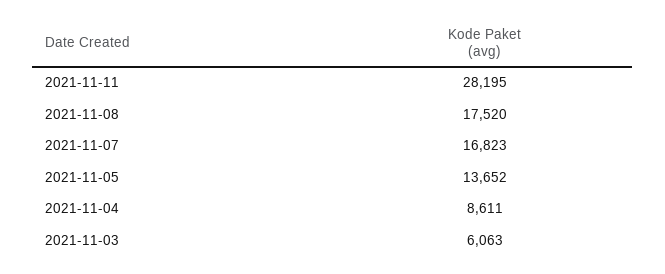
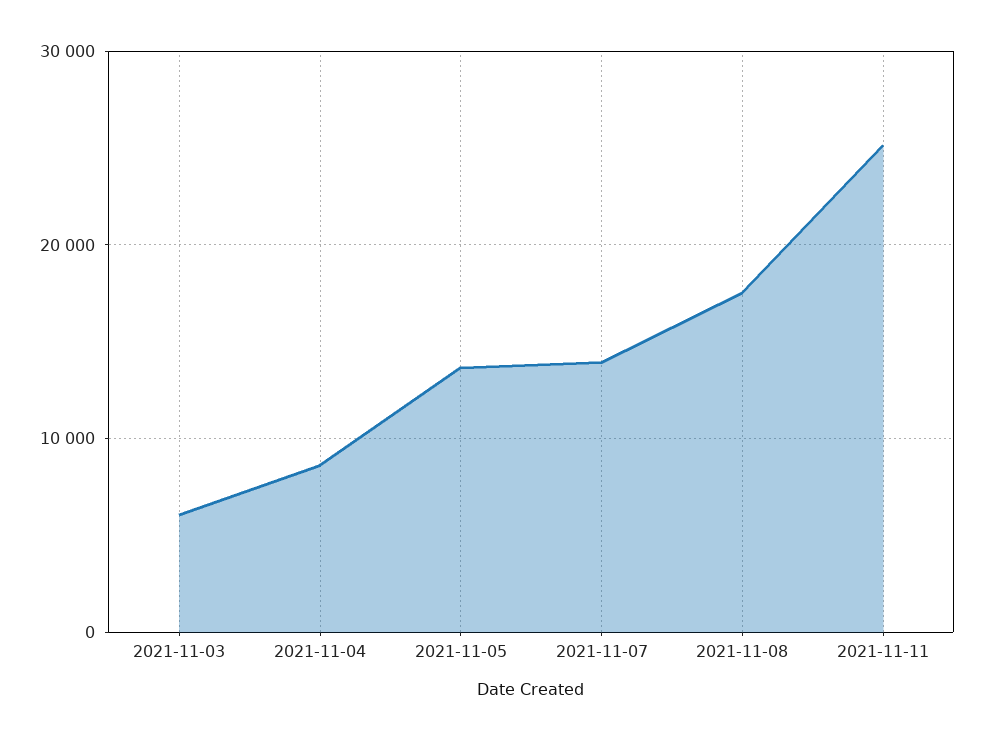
2021-11-11: 28195 -> 25000
2021-11-07: 16823 -> 14000

